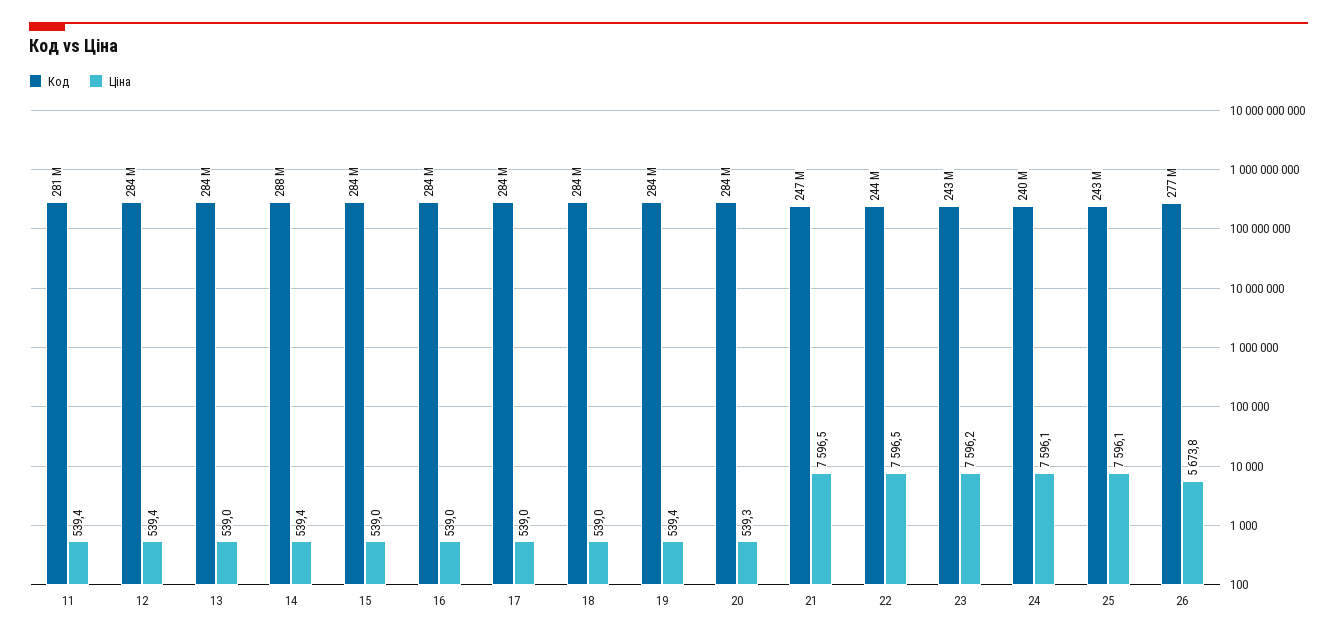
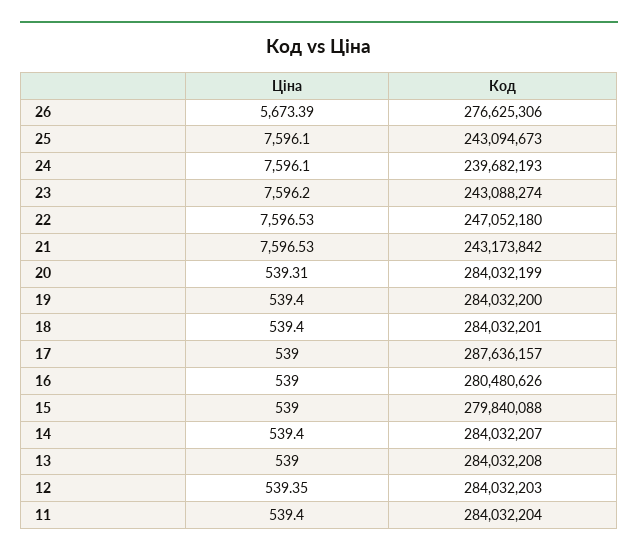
Код, 11: 281000000 -> 284032204
Код, 14: 288000000 -> 284032207
Код, 15: 284000000 -> 279840088
Код, 16: 284000000 -> 280480626
Код, 17: 284000000 -> 287636157
Ціна, 18: 539 -> 539.4
Код, 21: 247000000 -> 243173842
Код, 22: 244000000 -> 247052180
Ціна, 26: 5673.8 -> 5673.39

